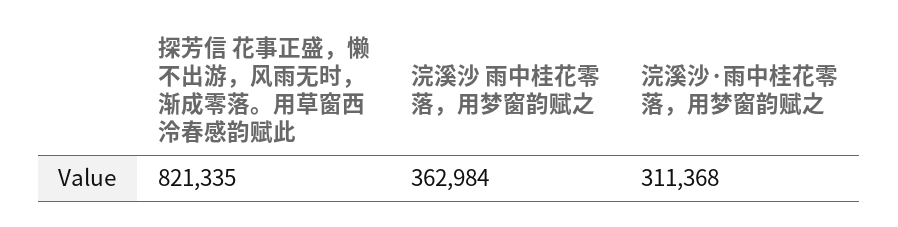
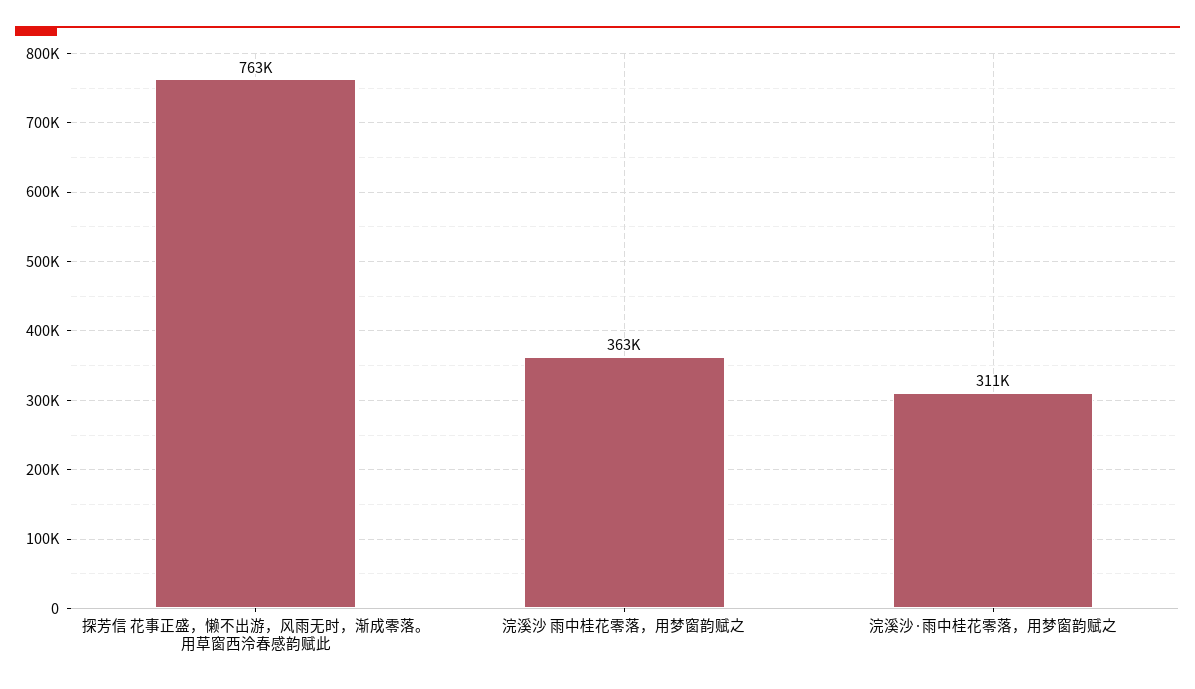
探芳信 花事正盛，懒不出游，风雨无时，渐成零落。用草窗西泠春感韵赋此: 821335 -> 763000

